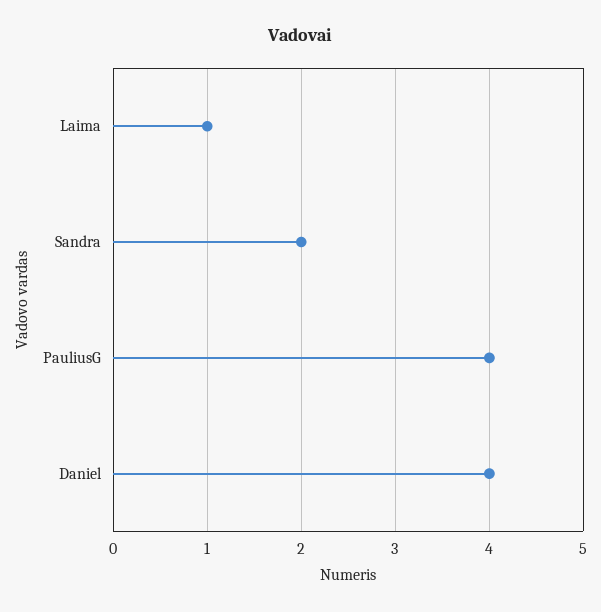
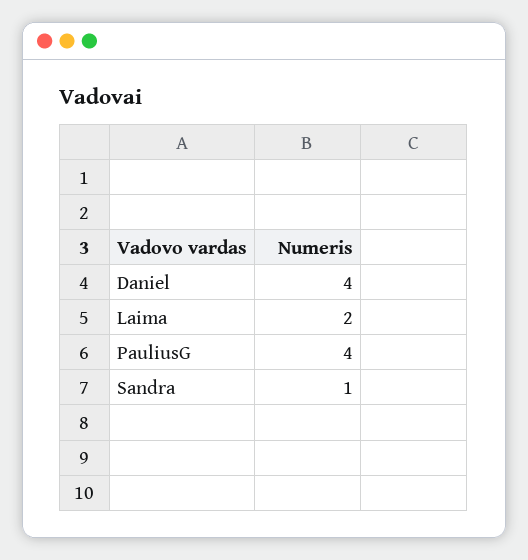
Laima: 1 -> 2
Sandra: 2 -> 1

